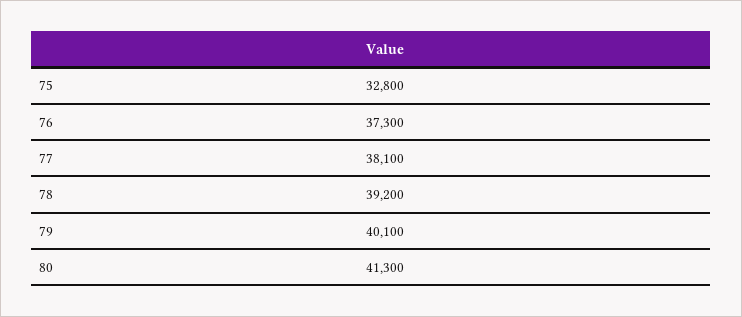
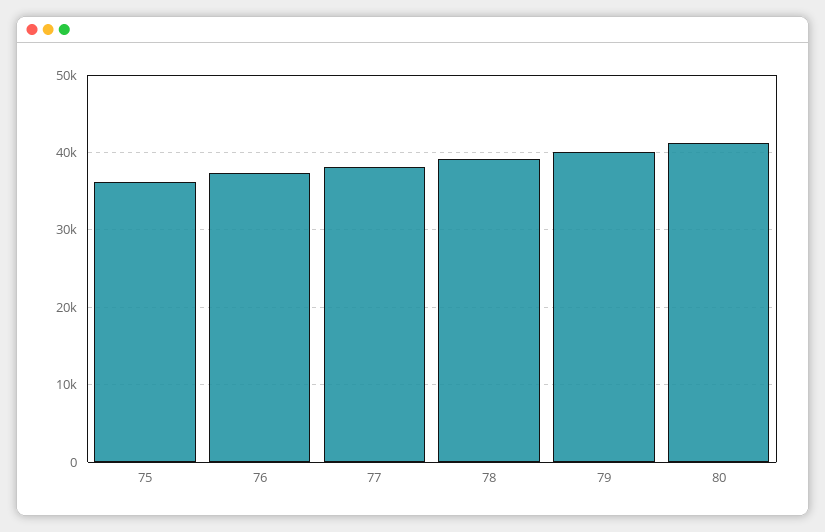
75: 32800 -> 36000

